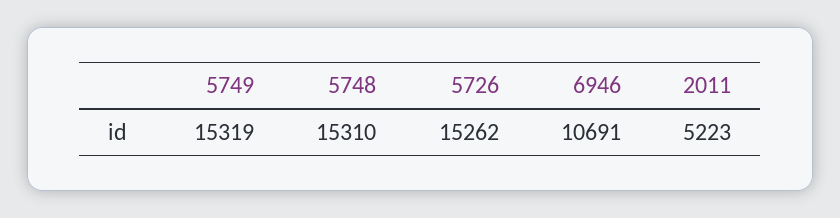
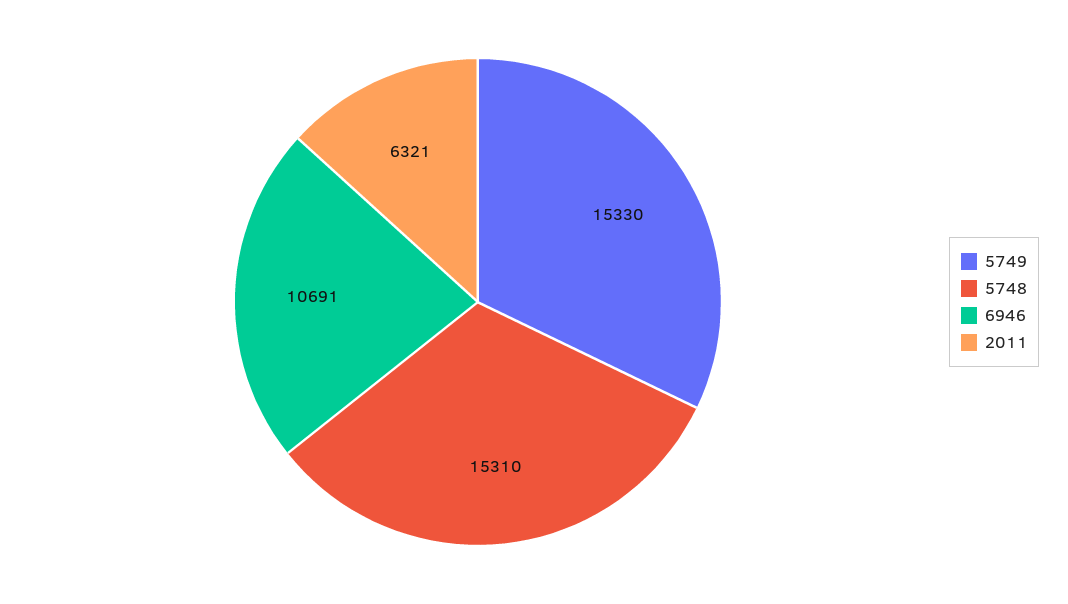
5749: 15319 -> 15330
5726: 15262 -> none
2011: 5223 -> 6321

